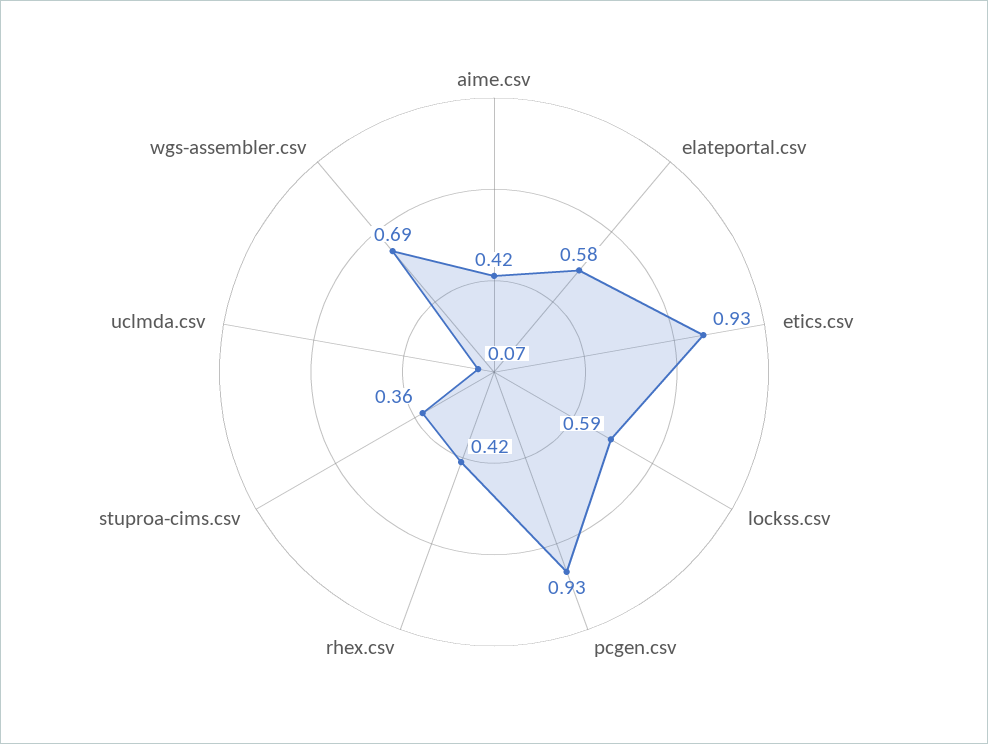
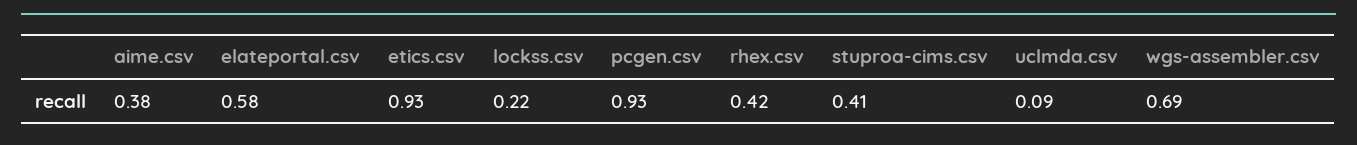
aime.csv: 0.42 -> 0.38
lockss.csv: 0.59 -> 0.22
stuproa-cims.csv: 0.36 -> 0.41
uclmda.csv: 0.07 -> 0.09

